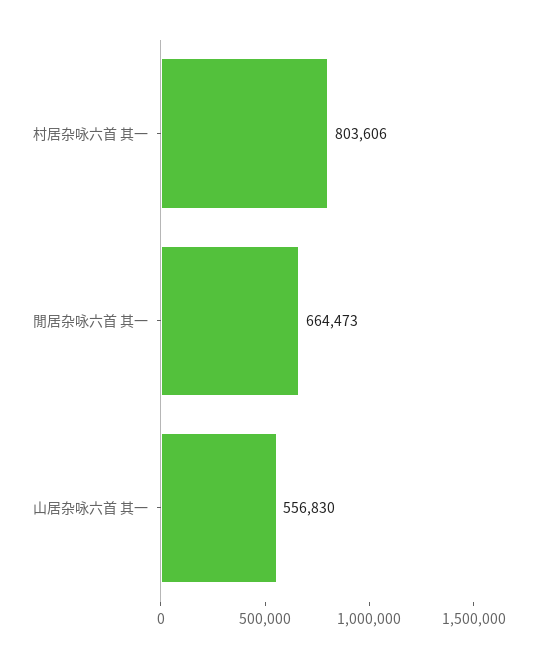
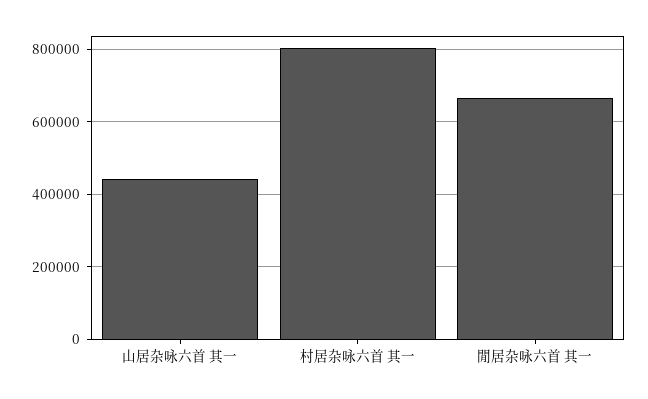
山居杂咏六首 其一: 556830 -> 440000

